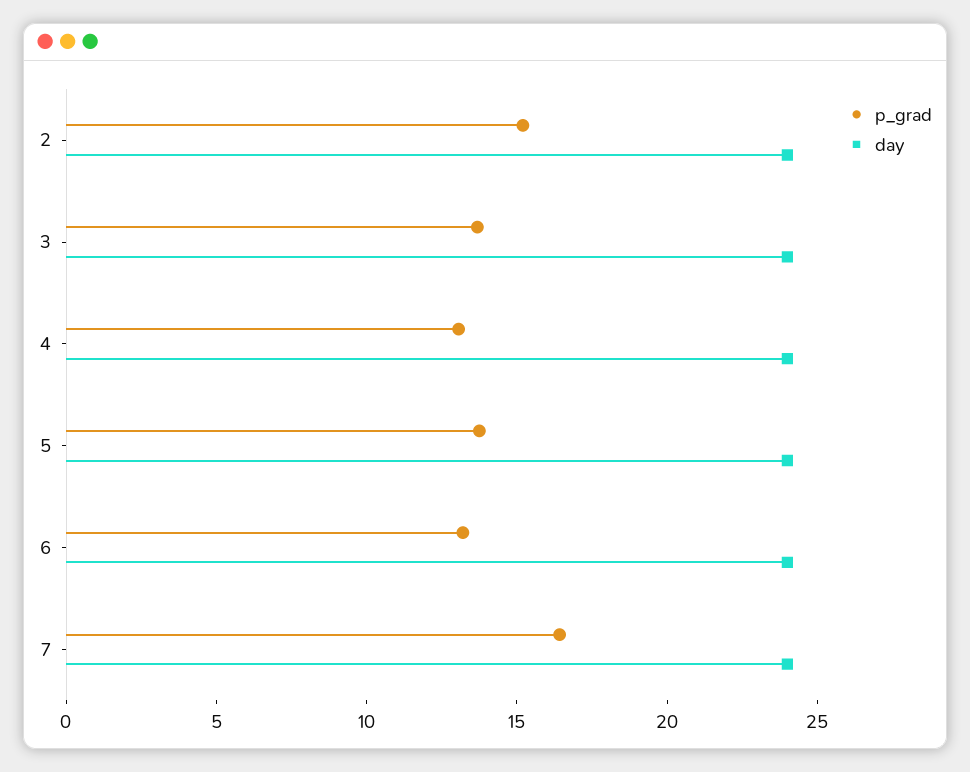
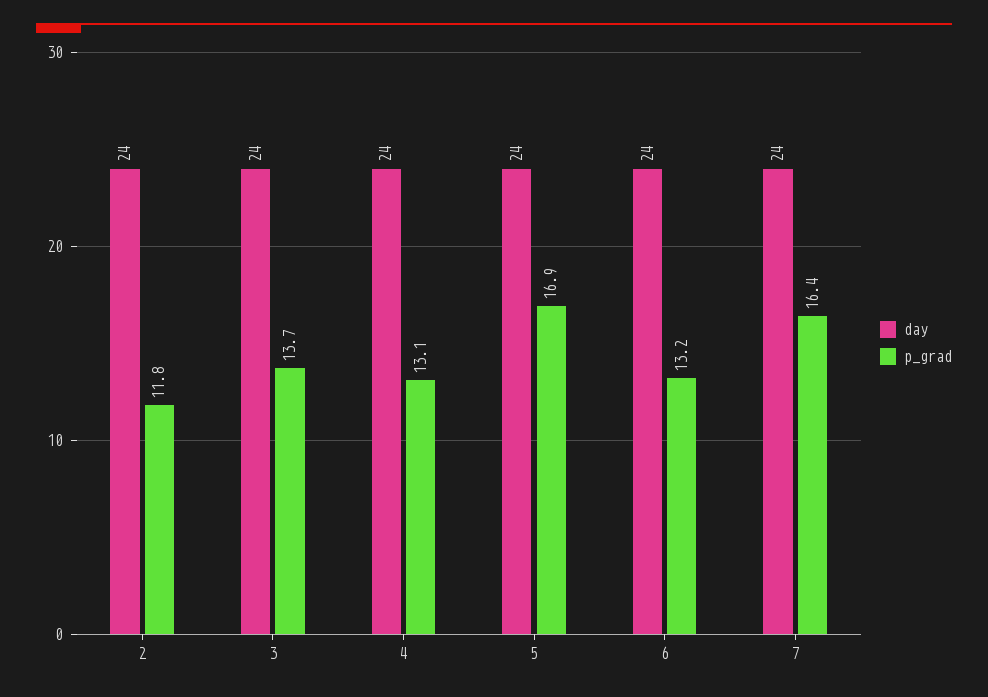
p_grad, 2: 15 -> 11.8
p_grad, 5: 14 -> 16.9

